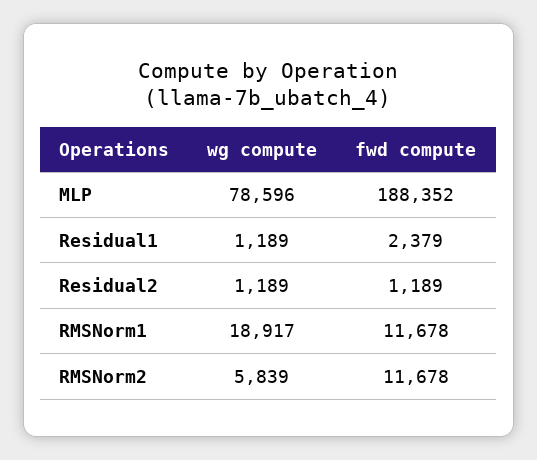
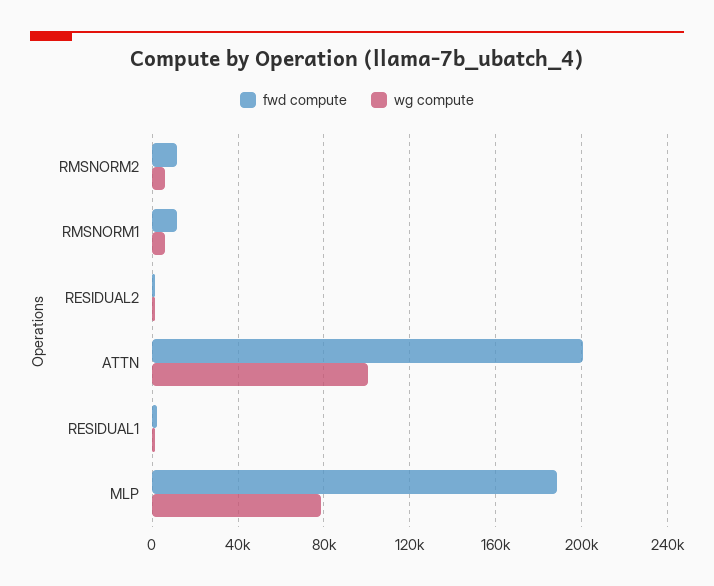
wg compute, RMSNorm1: 18917 -> 5000
fwd compute, ATTN: none -> 200000
wg compute, ATTN: none -> 100000

